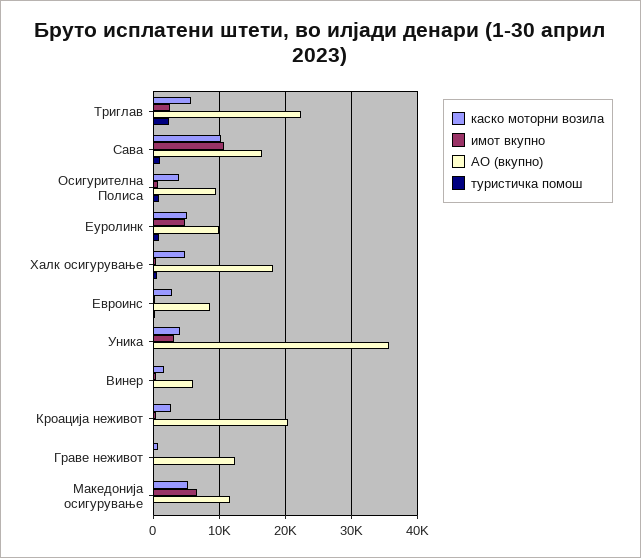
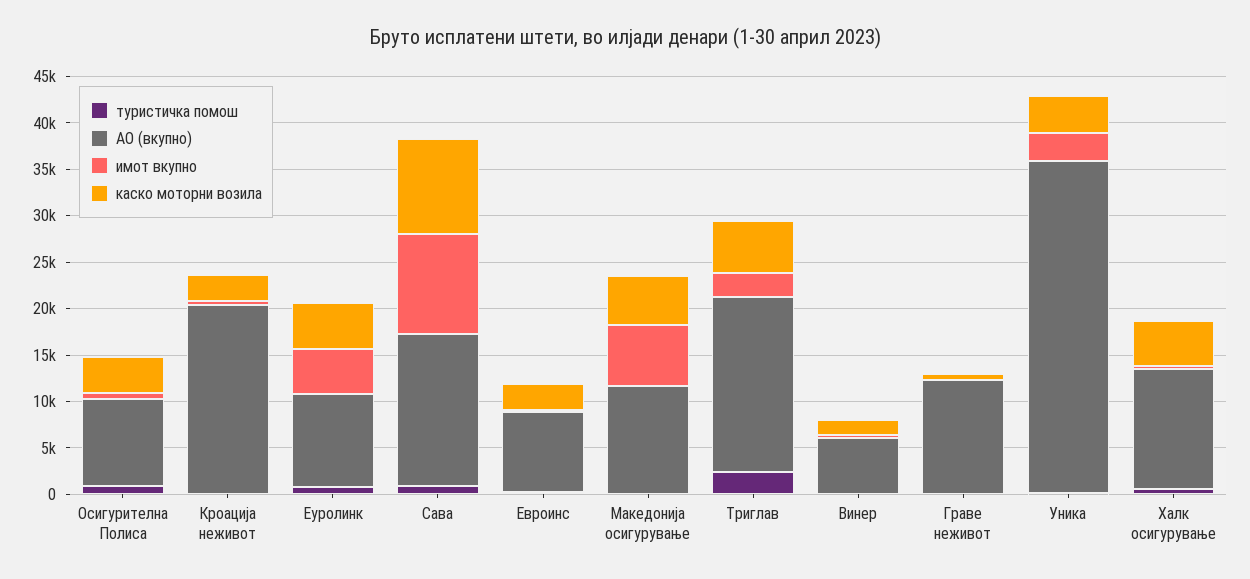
АО (вкупно), Триглав: 22000 -> 19000
АО (вкупно), Халк осигурување: 18000 -> 13000

